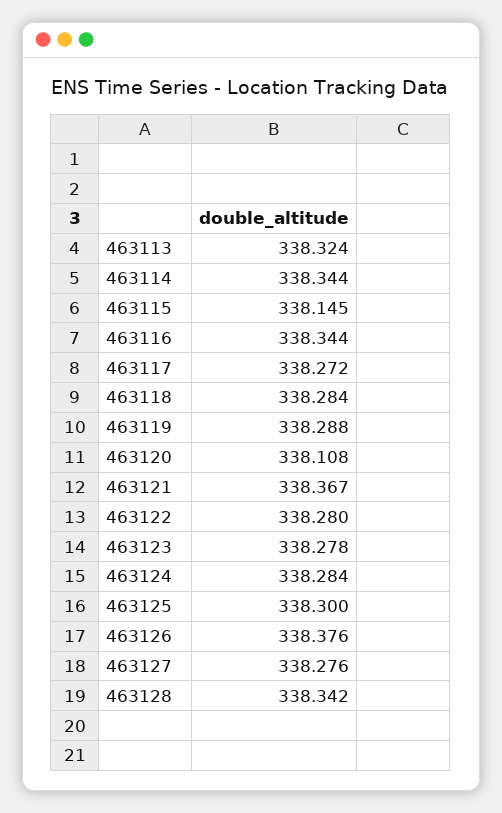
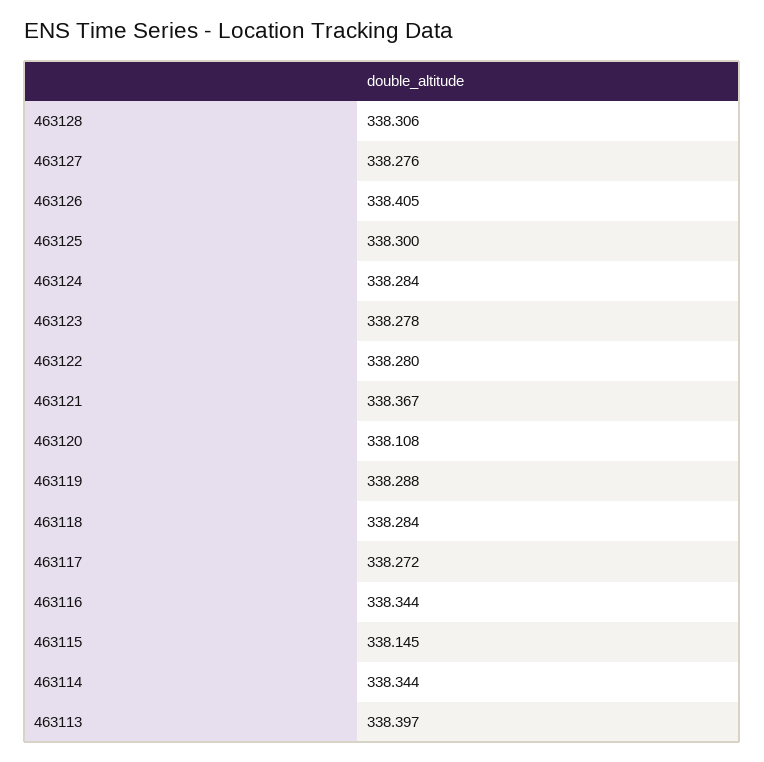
463113: 338.324 -> 338.397
463126: 338.376 -> 338.405
463128: 338.342 -> 338.306

